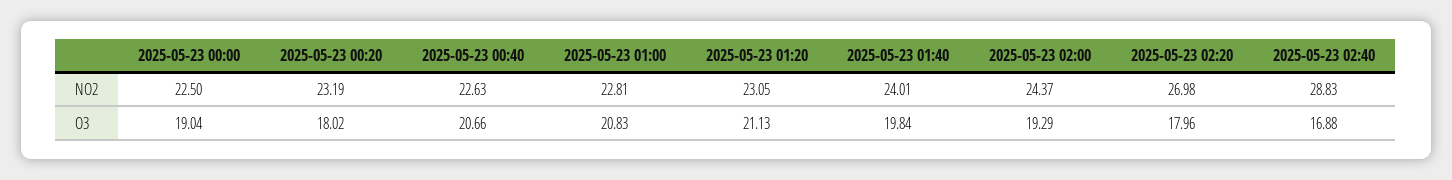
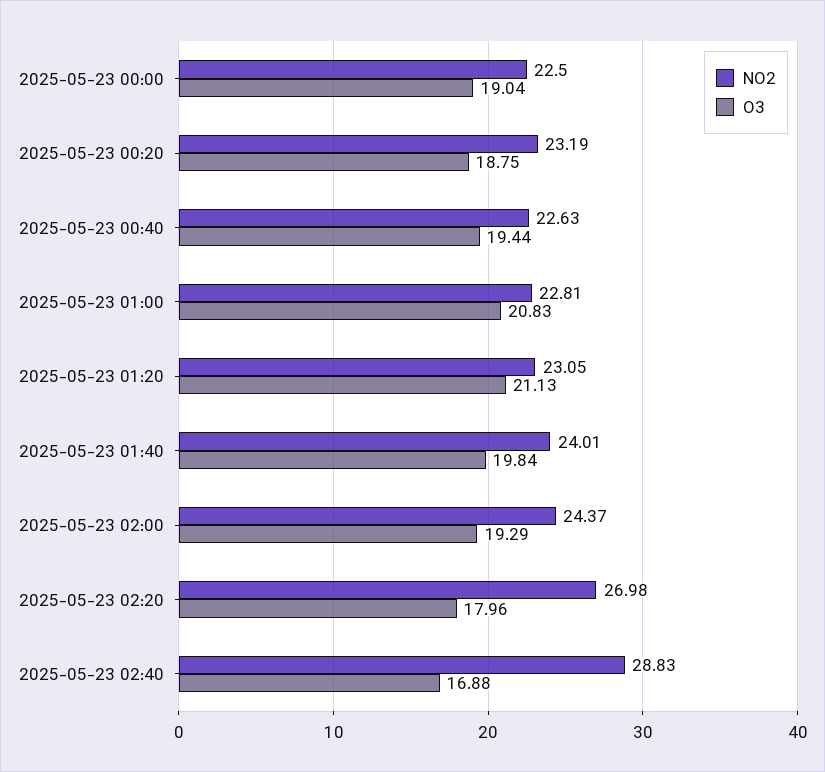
O3, 2025-05-23 00:20: 18.02 -> 18.75
O3, 2025-05-23 00:40: 20.66 -> 19.44

